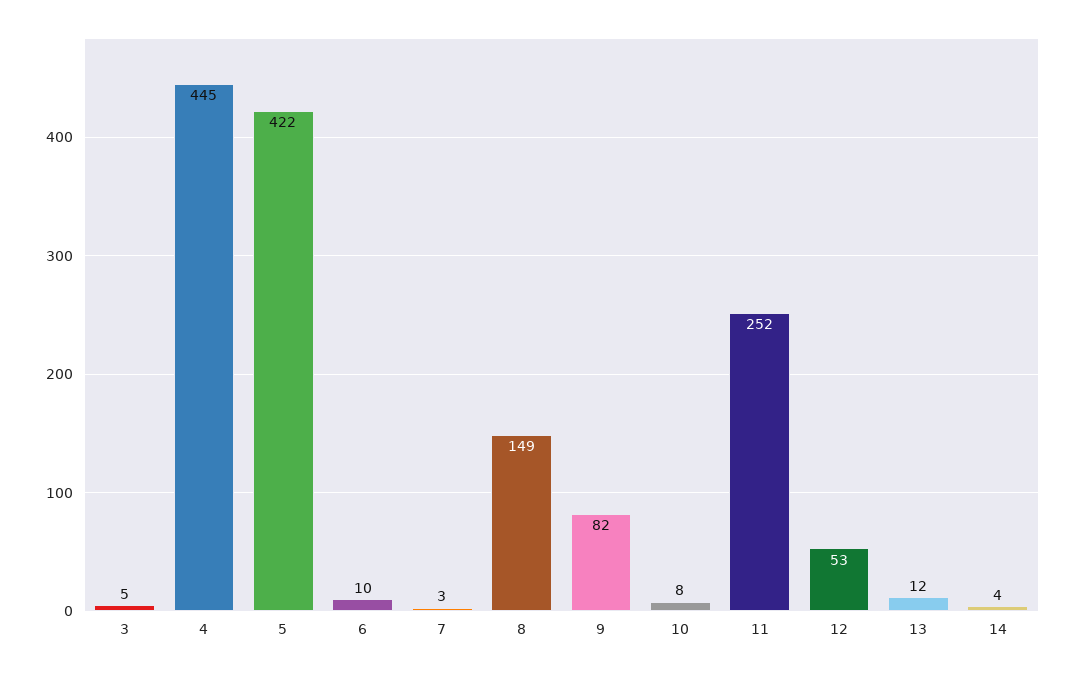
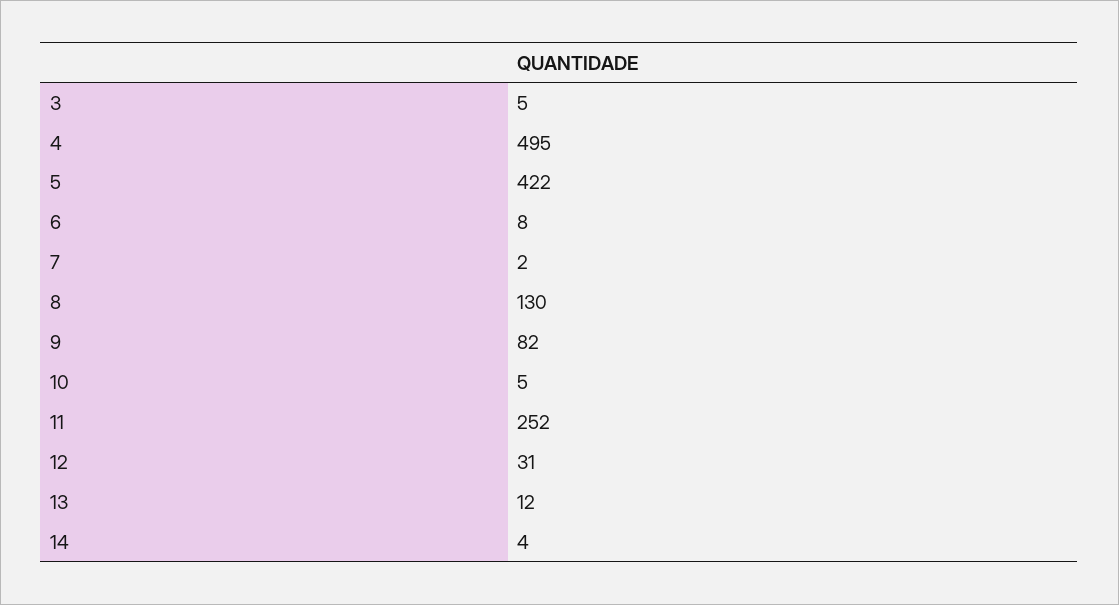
4: 445 -> 495
6: 10 -> 8
7: 3 -> 2
8: 149 -> 130
10: 8 -> 5
12: 53 -> 31

